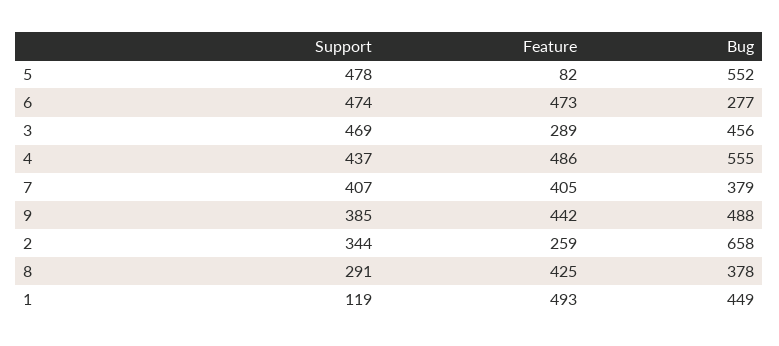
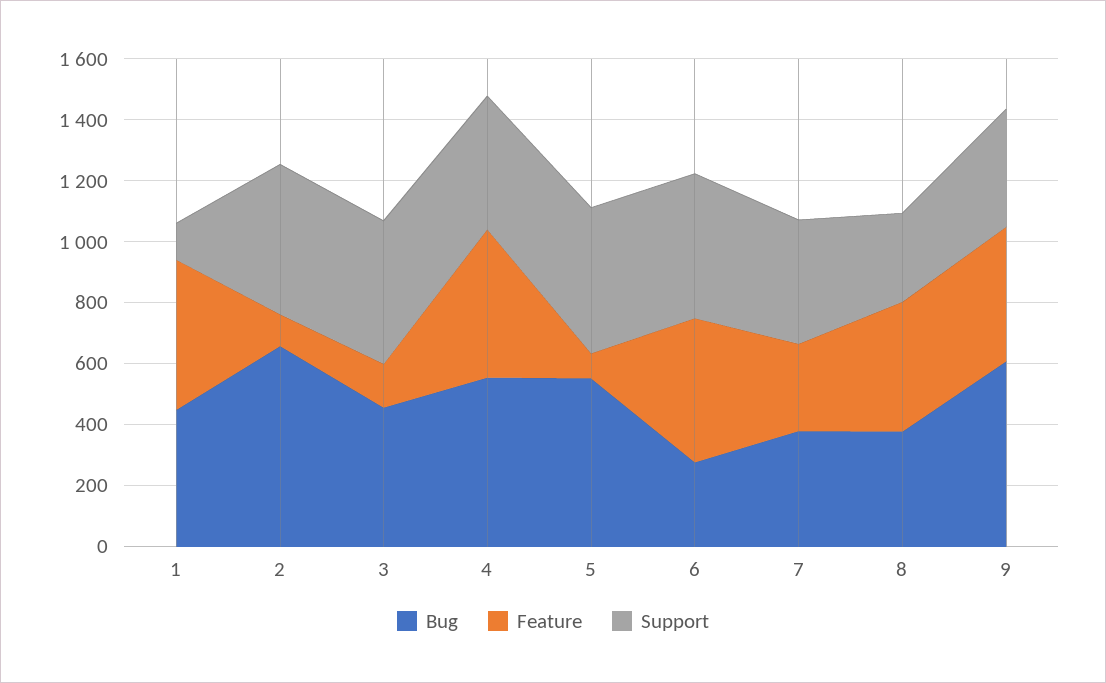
Feature, 3: 289 -> 150
Feature, 7: 405 -> 300
Bug, 9: 488 -> 600
Support, 2: 344 -> 500
Feature, 2: 259 -> 100

